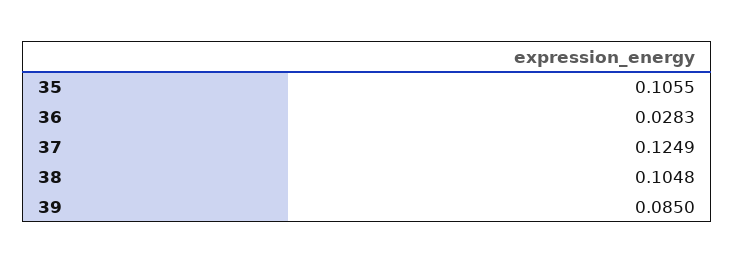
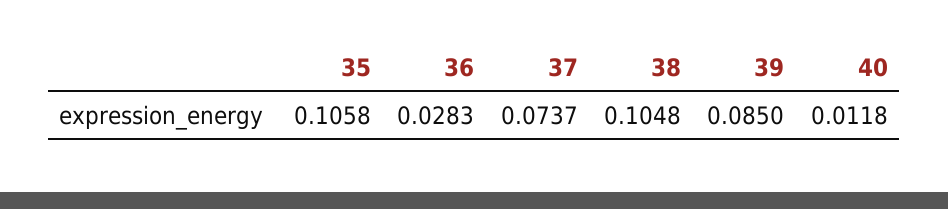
35: 0.1055 -> 0.1058
37: 0.1249 -> 0.0737
40: none -> 0.0118

